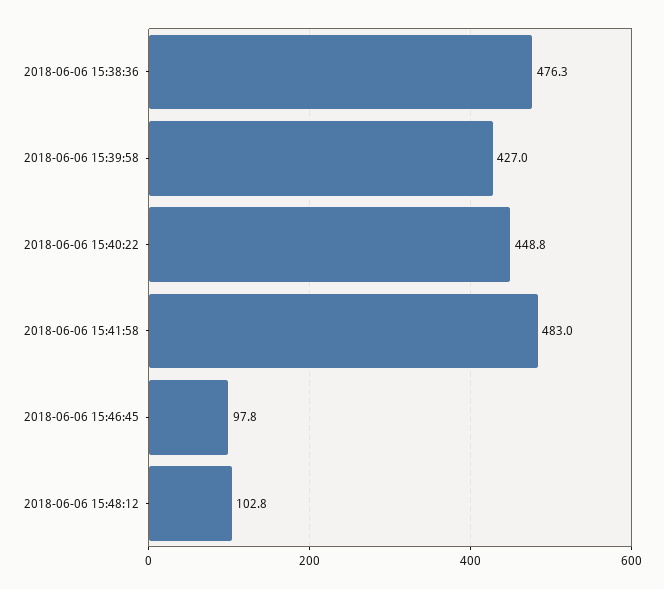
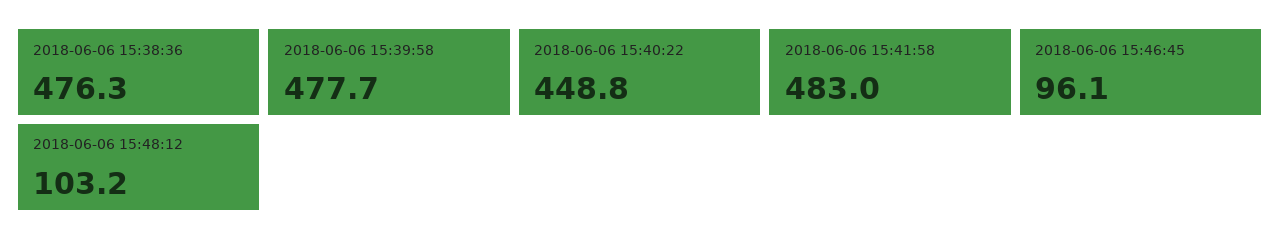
2018-06-06 15:39:58: 427 -> 477.7
2018-06-06 15:46:45: 97.8 -> 96.1
2018-06-06 15:48:12: 102.8 -> 103.2

